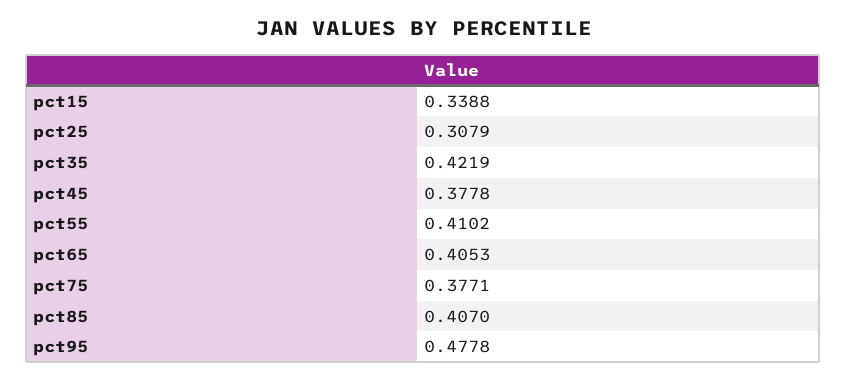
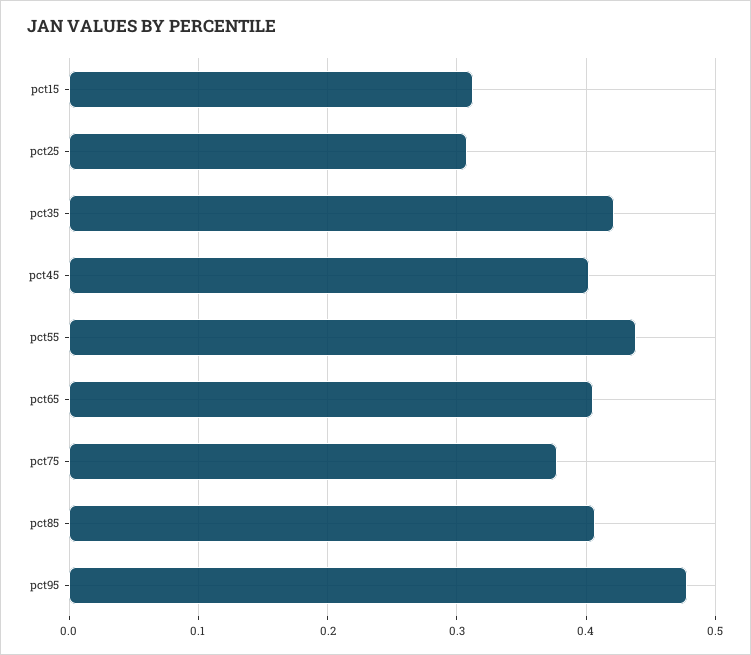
pct15: 0.3388 -> 0.31
pct45: 0.3778 -> 0.4
pct55: 0.4102 -> 0.44

